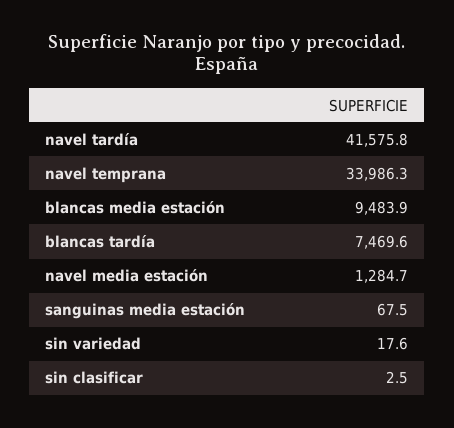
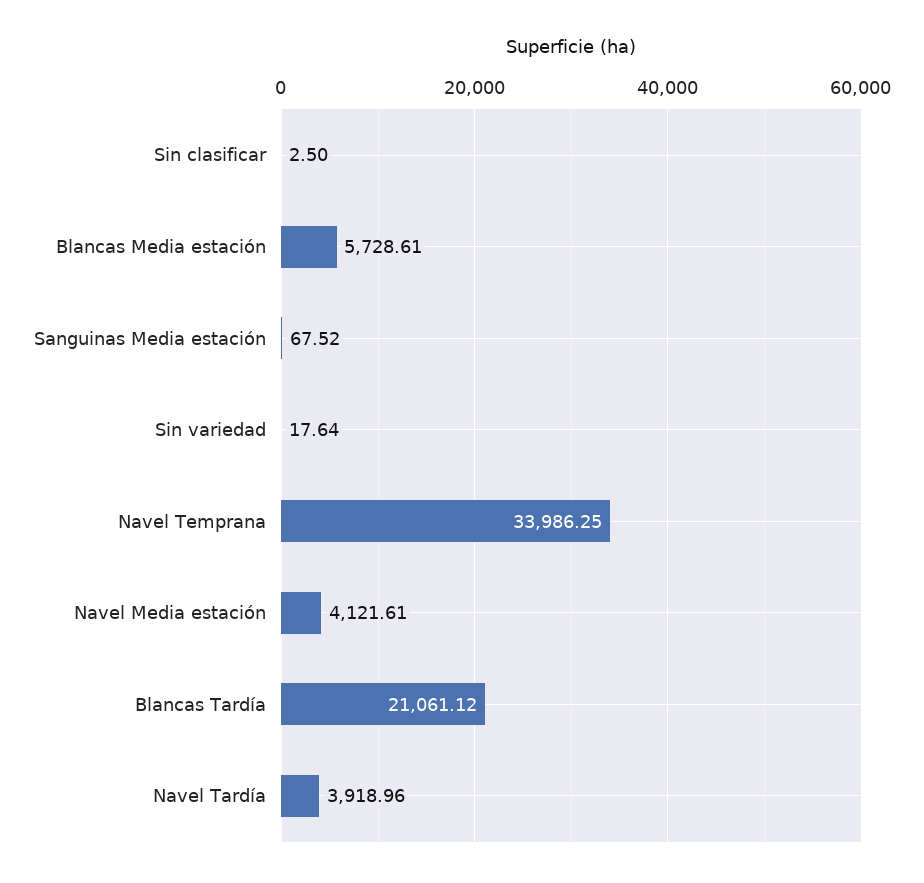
navel tardía: 41575.8 -> 3918.96
blancas media estación: 9483.9 -> 5728.61
blancas tardía: 7469.6 -> 21061.12
navel media estación: 1284.7 -> 4121.61

